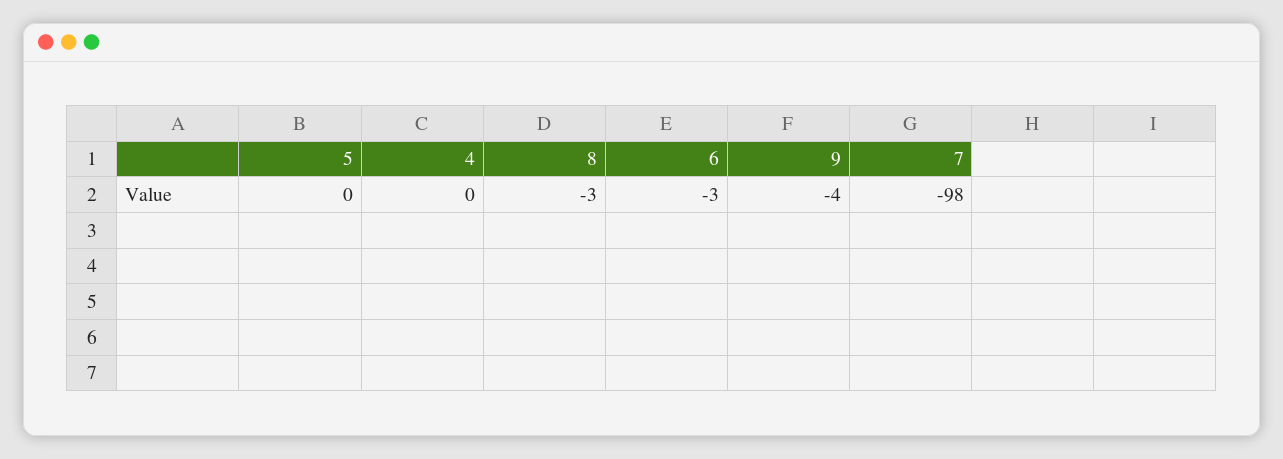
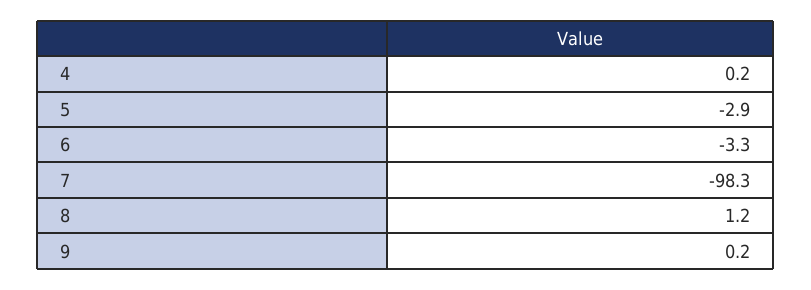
5: 0 -> -2.9
8: -3 -> 1.2
9: -4 -> 0.2

